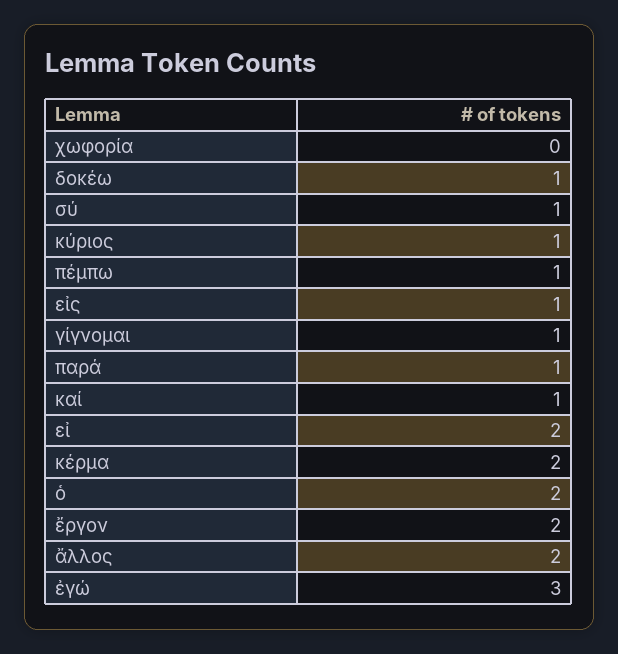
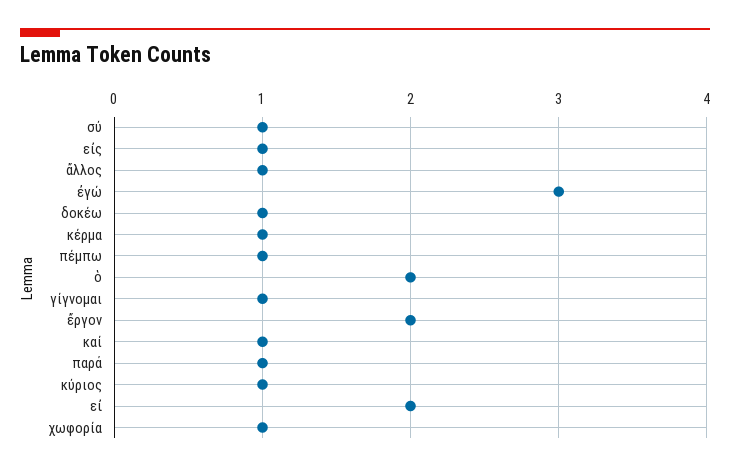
χωφορία: 0 -> 1
κέρμα: 2 -> 1
ἄλλος: 2 -> 1

